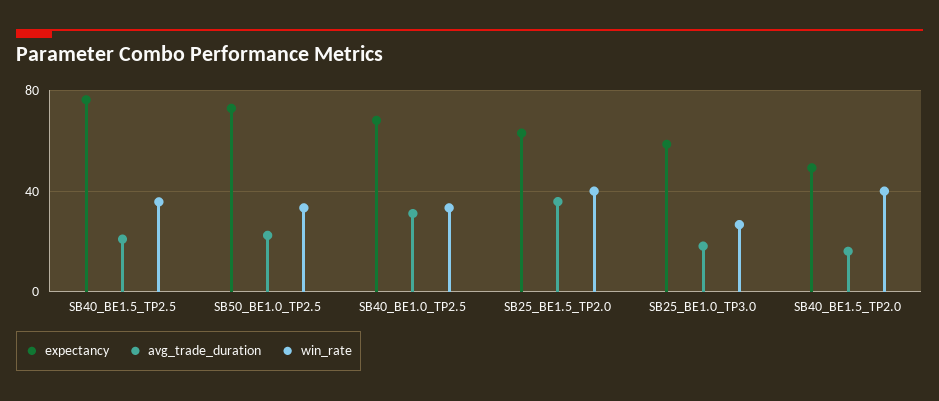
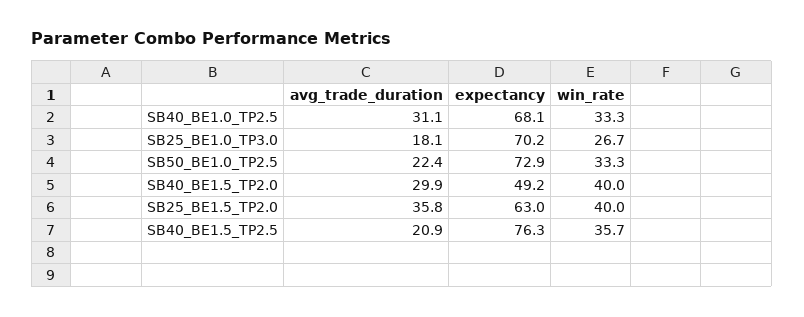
expectancy, SB25_BE1.0_TP3.0: 60 -> 70.2
avg_trade_duration, SB40_BE1.5_TP2.0: 15 -> 29.9

